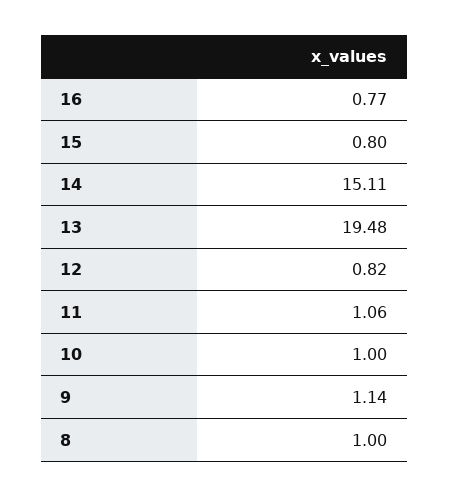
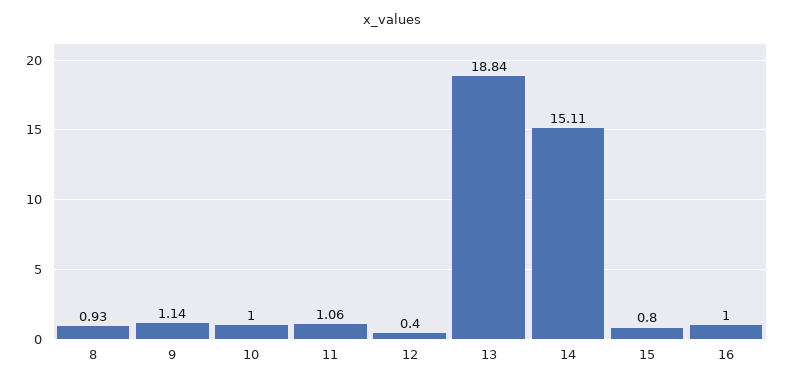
16: 0.77 -> 1
13: 19.48 -> 18.84
12: 0.82 -> 0.4
8: 1 -> 0.93

